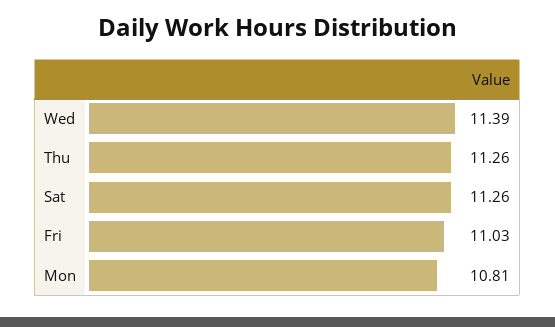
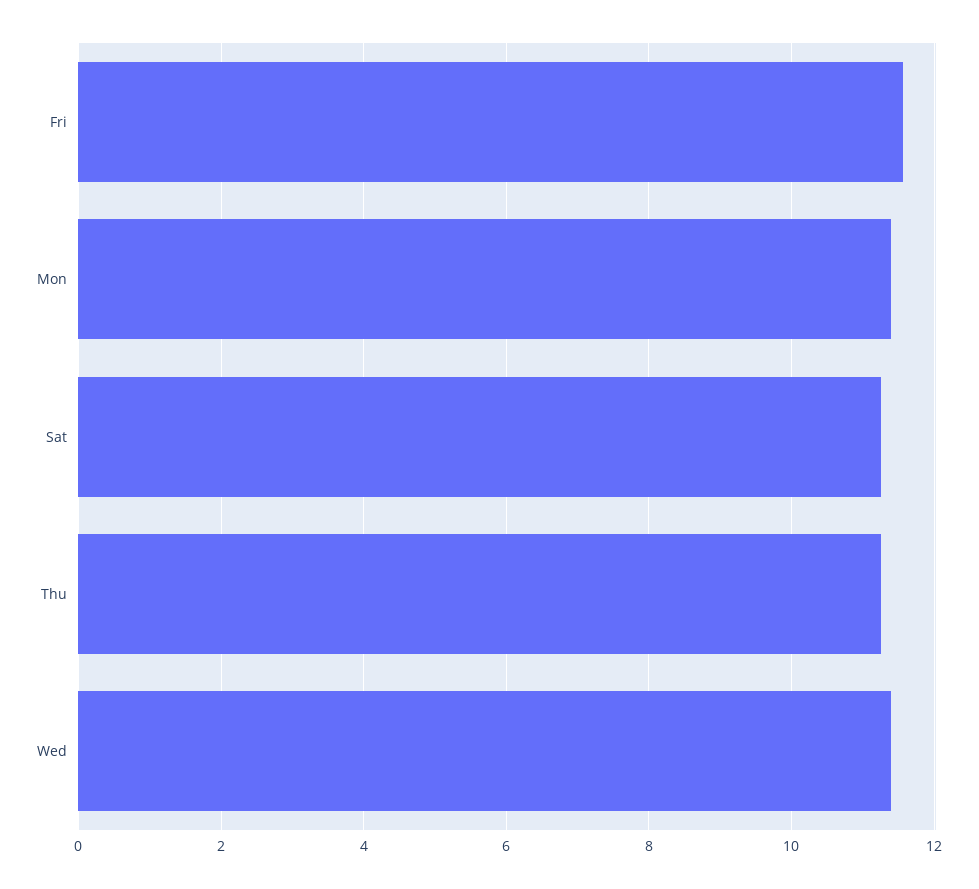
Fri: 11.03 -> 11.6
Mon: 10.81 -> 11.4

